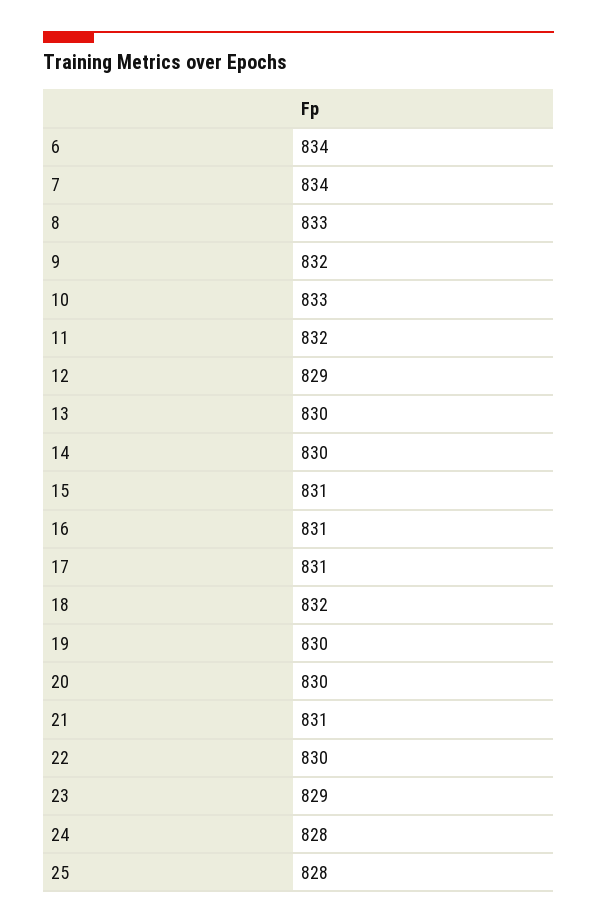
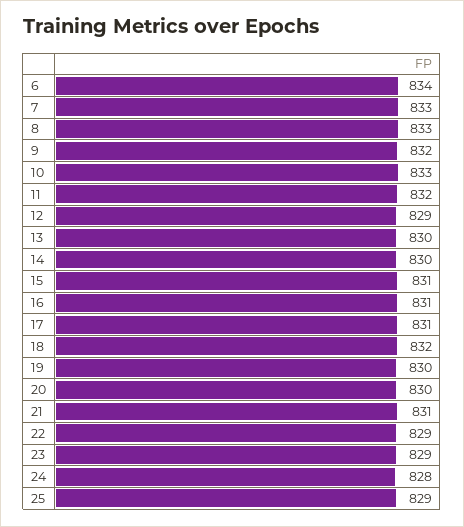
7: 834 -> 833
22: 830 -> 829
25: 828 -> 829

